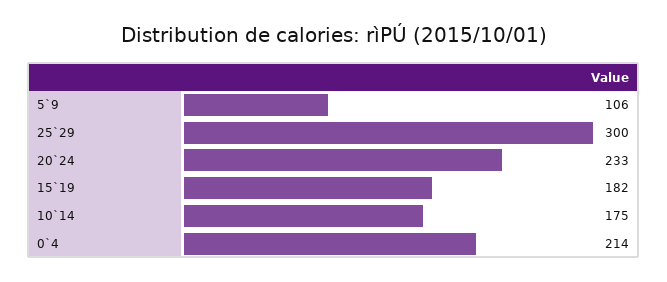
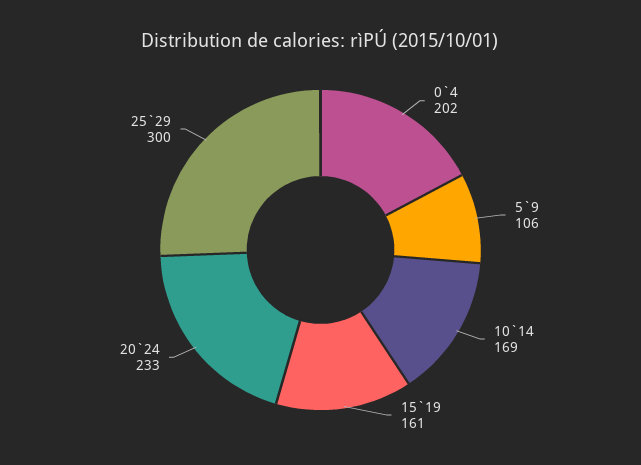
15`19: 182 -> 161
10`14: 175 -> 169
0`4: 214 -> 202

